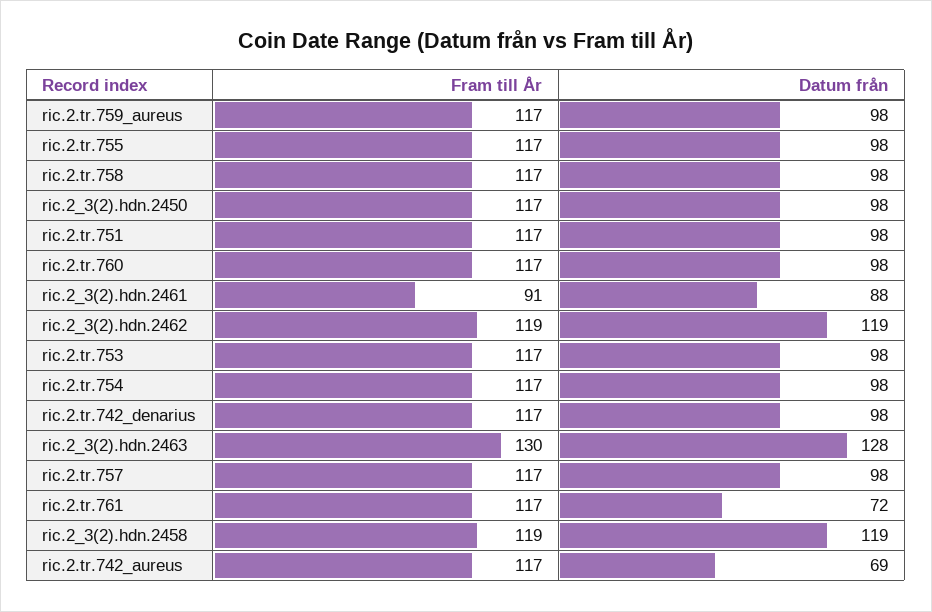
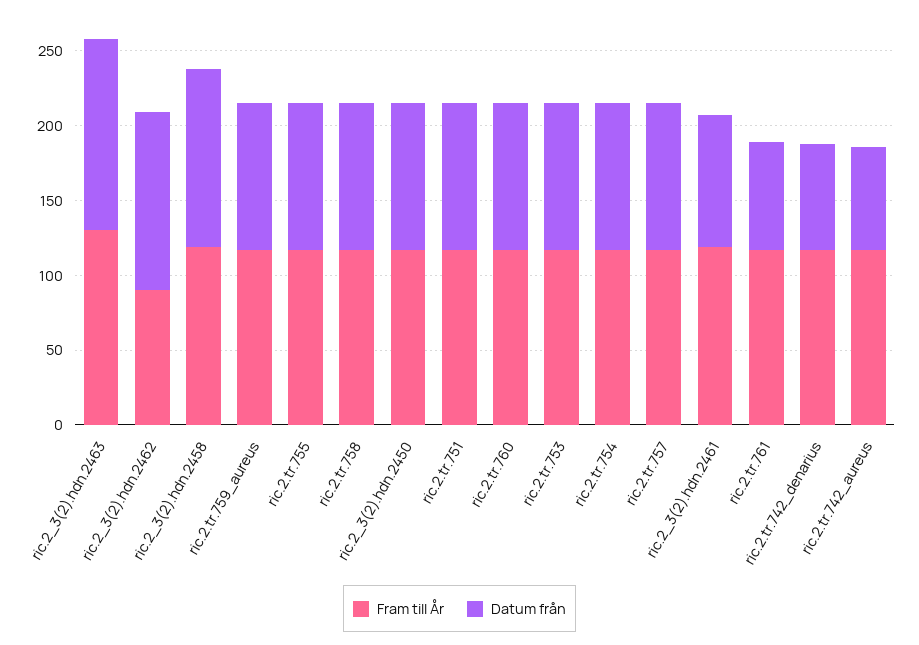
Fram till År, ric.2_3(2).hdn.2461: 91 -> 120
Fram till År, ric.2_3(2).hdn.2462: 119 -> 90
Datum från, ric.2.tr.742_denarius: 98 -> 70

